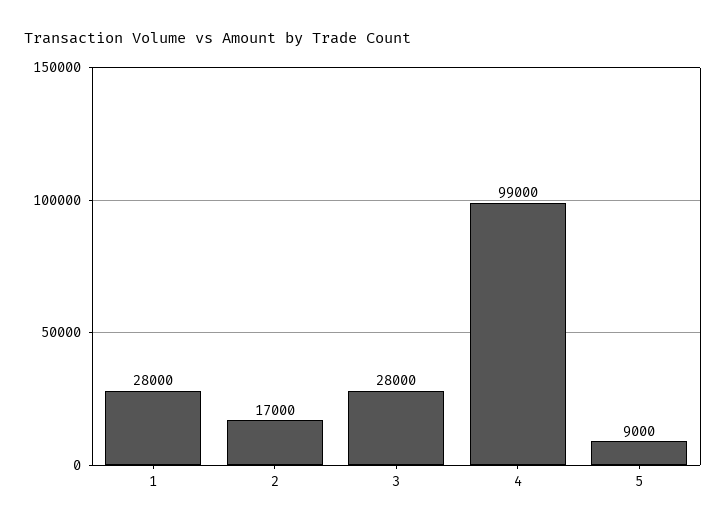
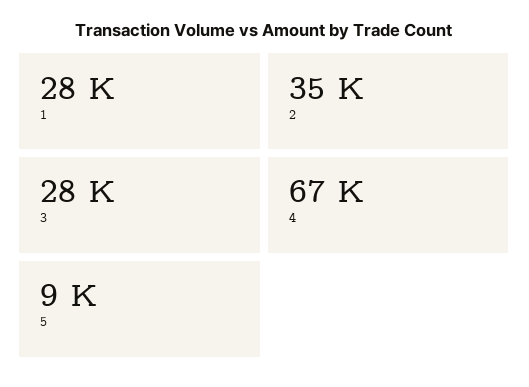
2: 17000 -> 35000
4: 99000 -> 67000

